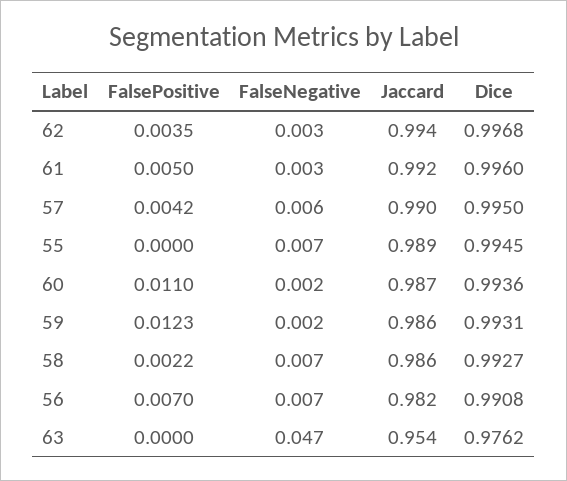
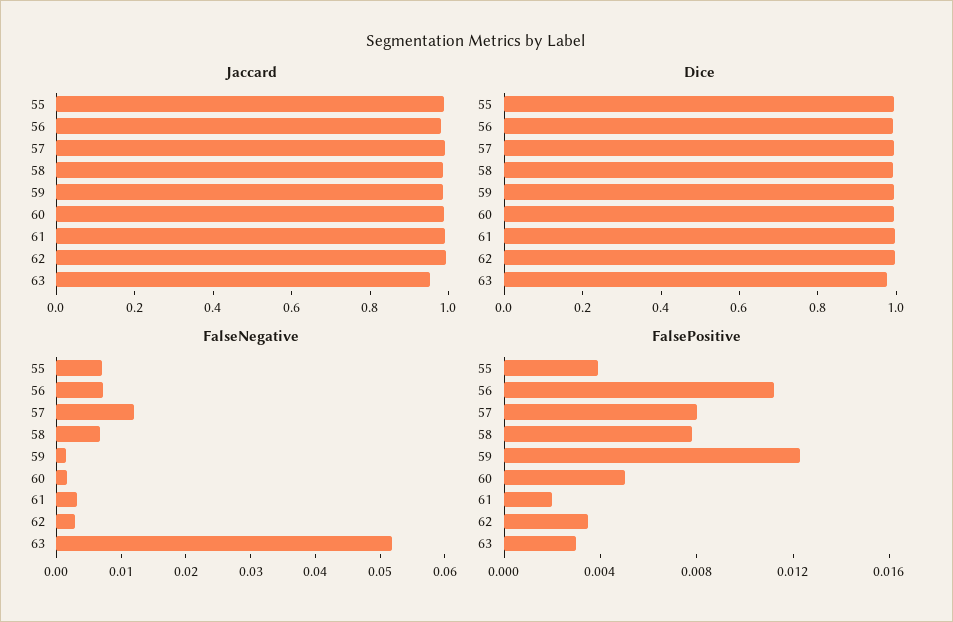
FalsePositive, 61: 0.005 -> 0.002
FalsePositive, 57: 0.0042 -> 0.008
FalseNegative, 57: 0.006 -> 0.012
FalsePositive, 55: 0 -> 0.004
FalsePositive, 60: 0.011 -> 0.005
FalsePositive, 58: 0.0022 -> 0.008
FalsePositive, 56: 0.007 -> 0.011
FalsePositive, 63: 0 -> 0.003
FalseNegative, 63: 0.047 -> 0.052

